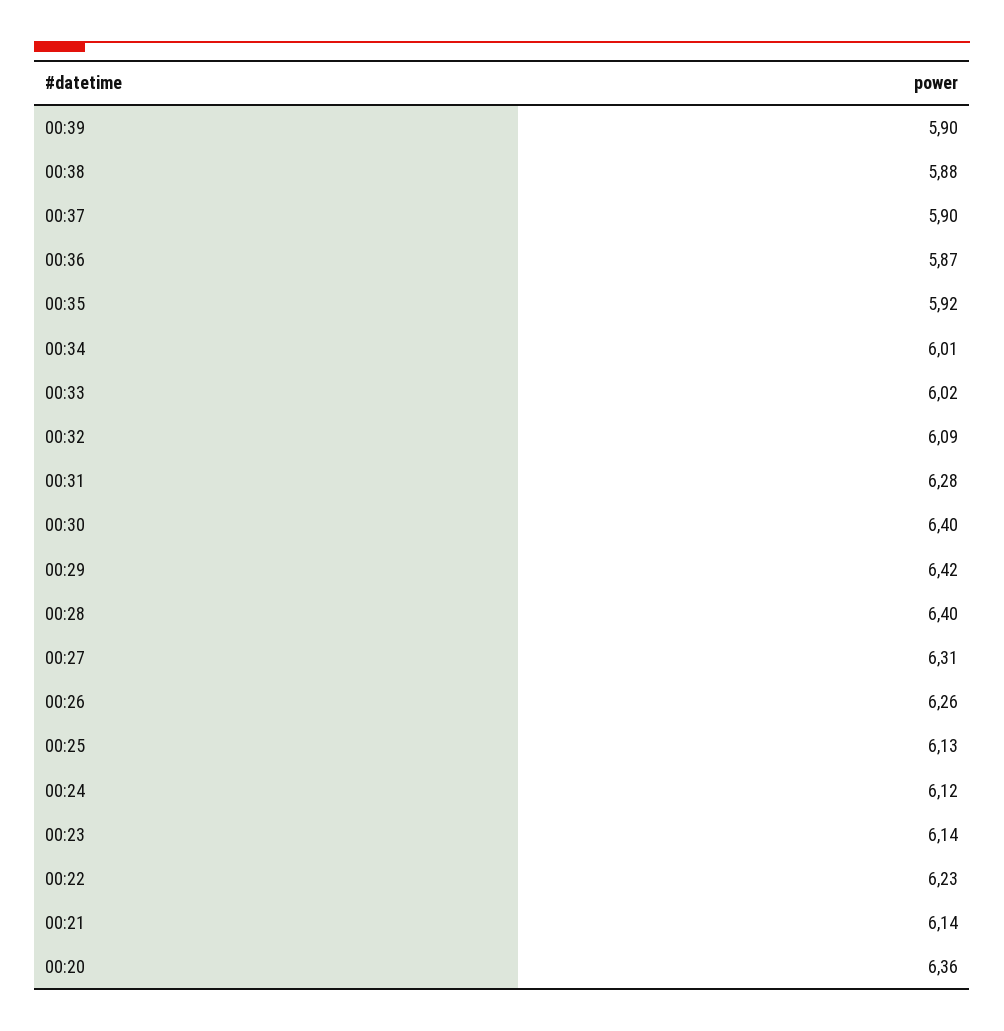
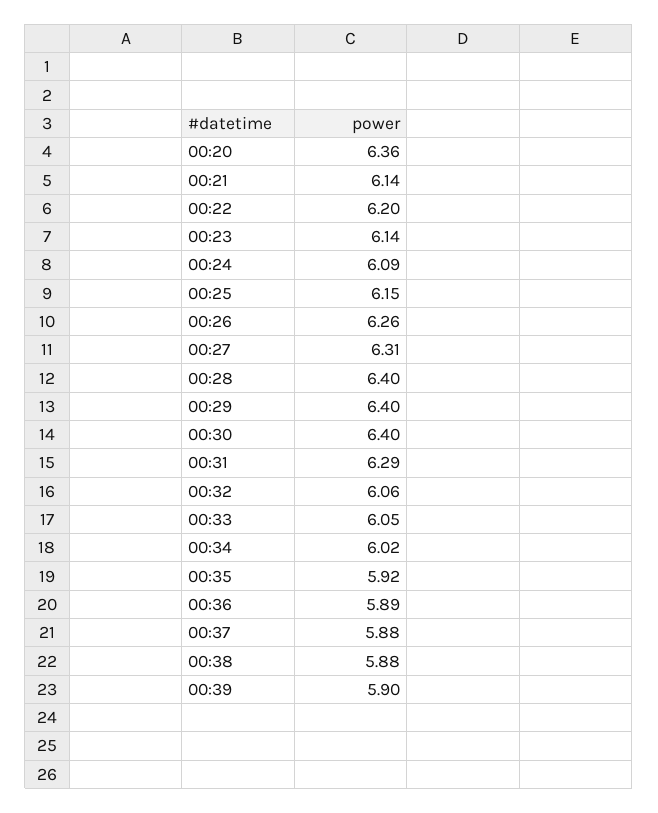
00:37: 5.9 -> 5.88
00:36: 5.87 -> 5.89
00:34: 6.01 -> 6.02
00:33: 6.02 -> 6.05
00:32: 6.09 -> 6.06
00:31: 6.28 -> 6.29
00:29: 6.42 -> 6.4
00:25: 6.13 -> 6.15
00:24: 6.12 -> 6.09
00:22: 6.23 -> 6.2

